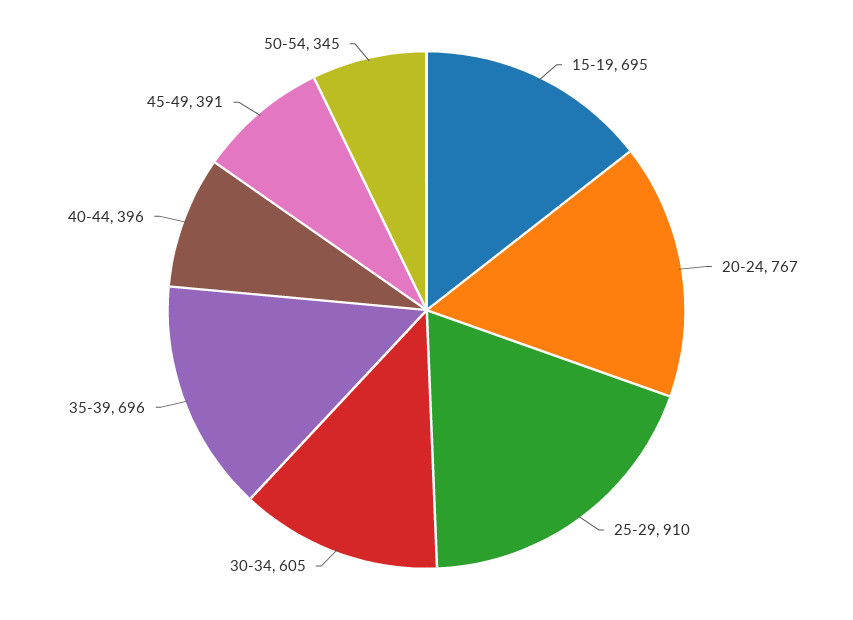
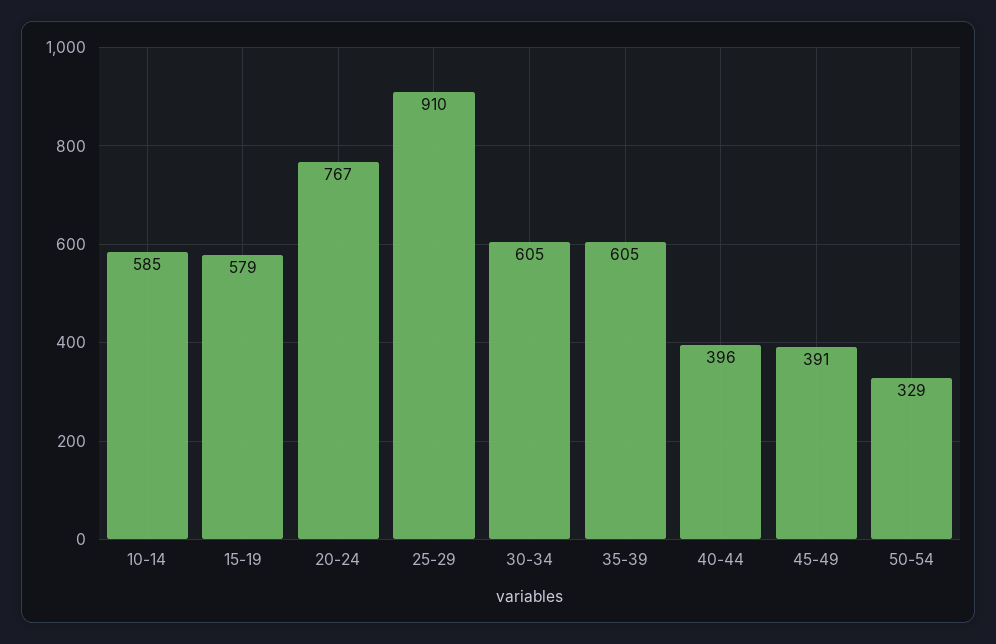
15-19: 695 -> 579
35-39: 696 -> 605
50-54: 345 -> 329
10-14: none -> 585

